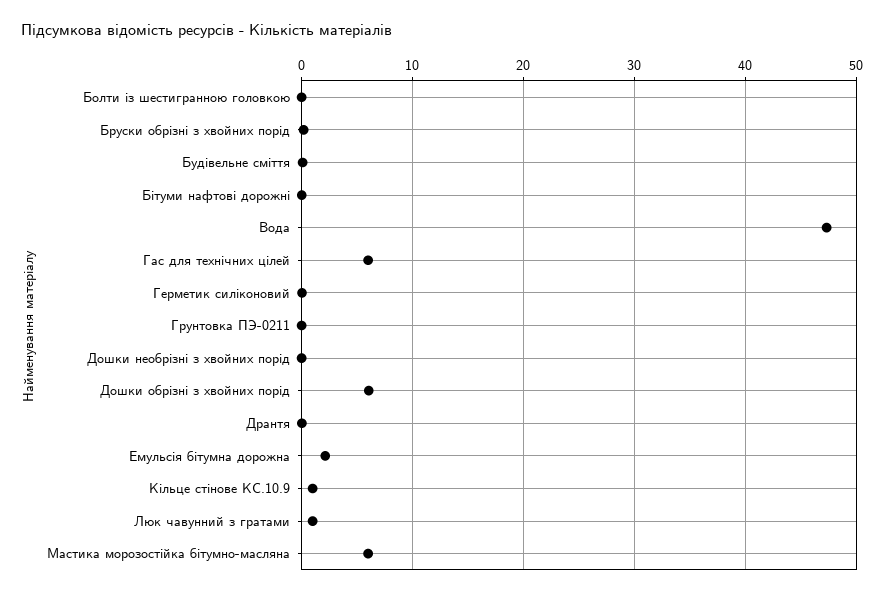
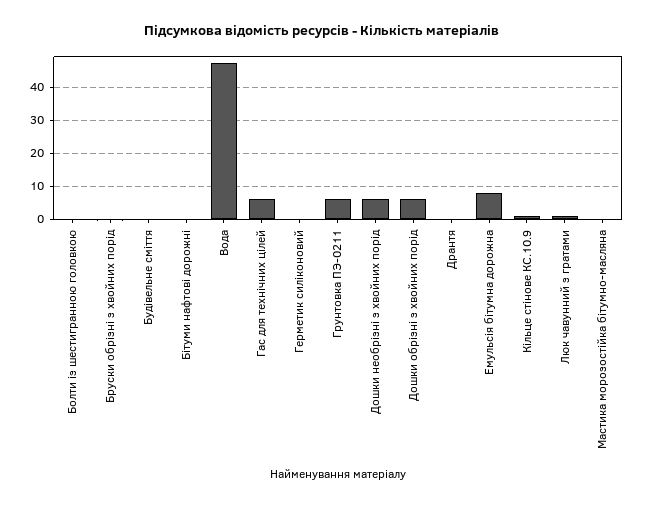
Грунтовка ПЭ-0211: 0 -> 6
Дошки необрізні з хвойних порід: 0 -> 6
Емульсія бітумна дорожна: 2 -> 8
Мастика морозостійка бітумно-масляна: 6 -> 0

